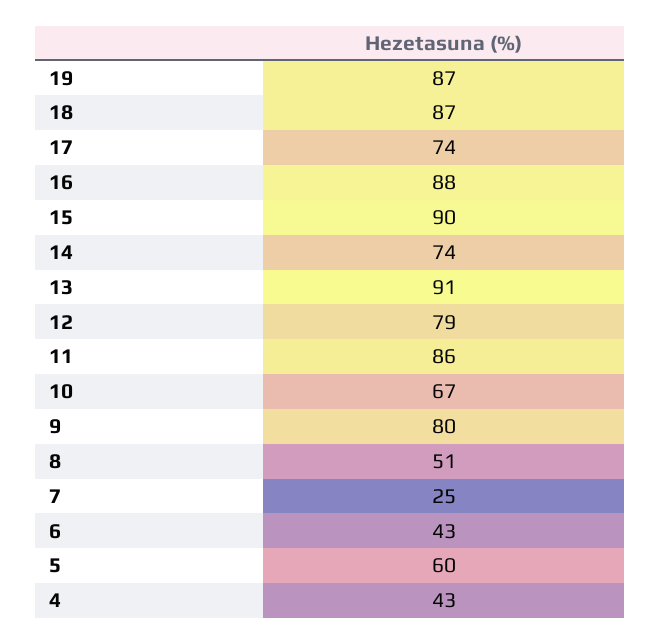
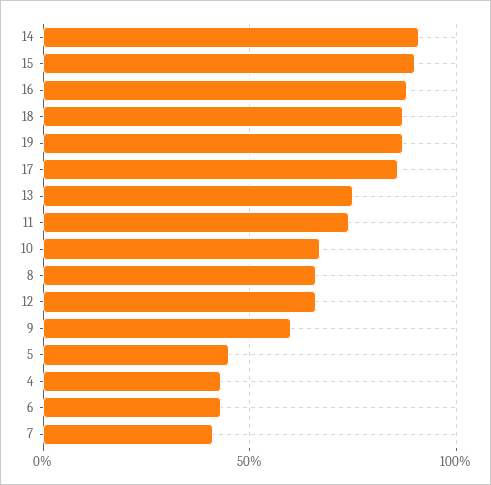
17: 74 -> 85
14: 74 -> 90
13: 91 -> 75
12: 79 -> 65
11: 86 -> 75
9: 80 -> 60
8: 51 -> 65
7: 25 -> 40
5: 60 -> 45

